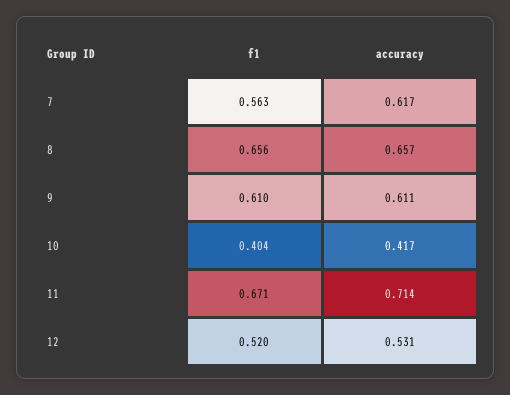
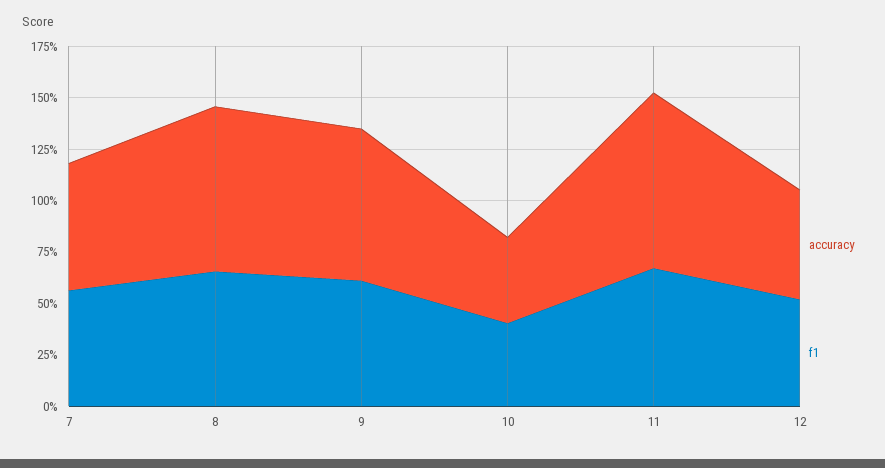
accuracy, 8: 0.657 -> 0.8
accuracy, 9: 0.611 -> 0.75
accuracy, 11: 0.714 -> 0.85

